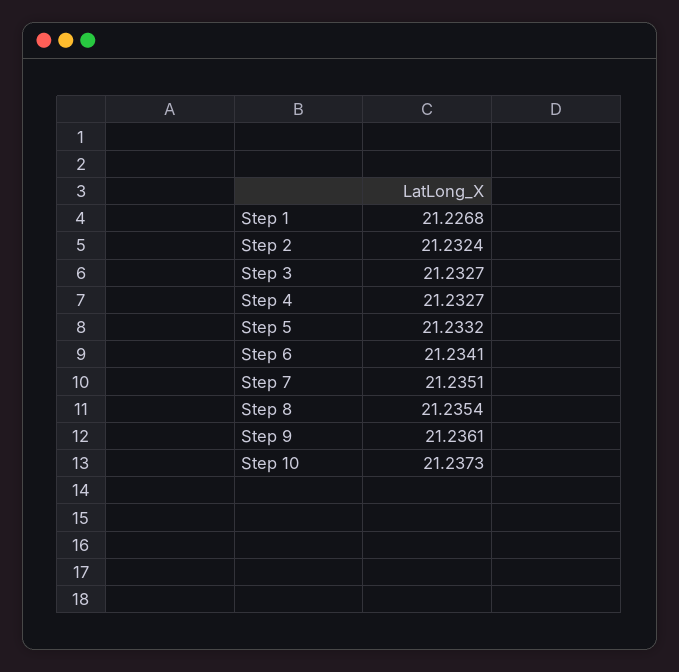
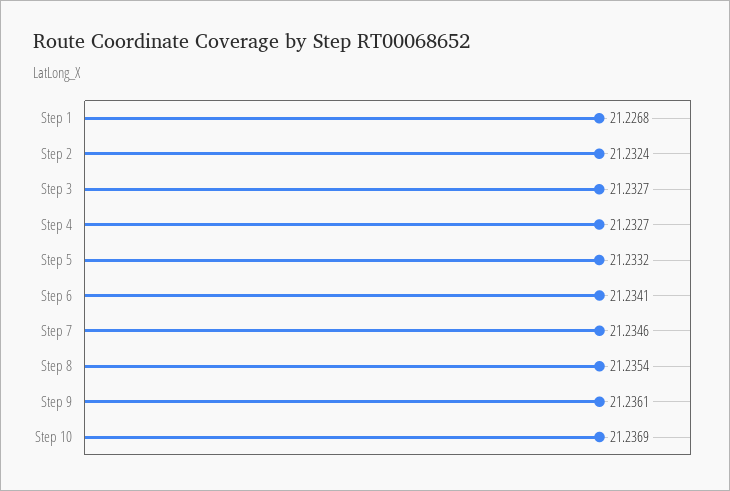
Step 7: 21.2351 -> 21.2346
Step 10: 21.2373 -> 21.2369

